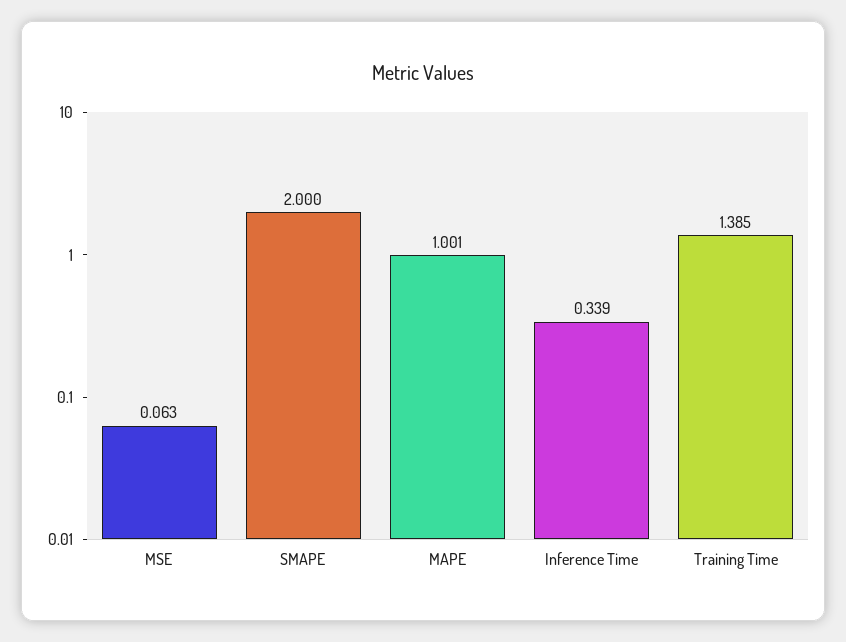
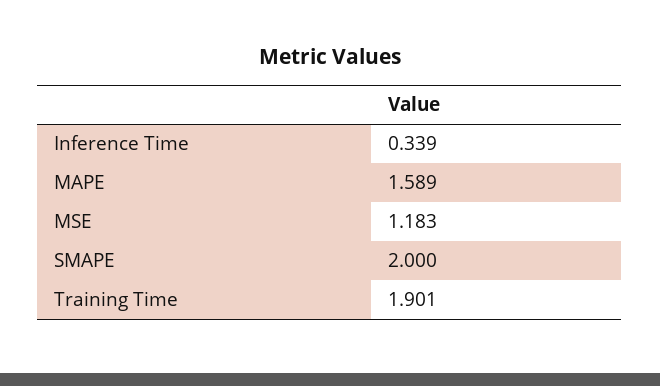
MSE: 0.063 -> 1.183
MAPE: 1.001 -> 1.589
Training Time: 1.385 -> 1.901

